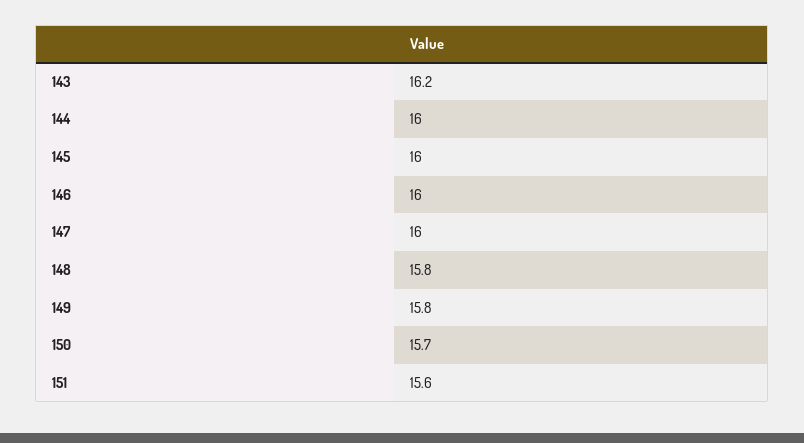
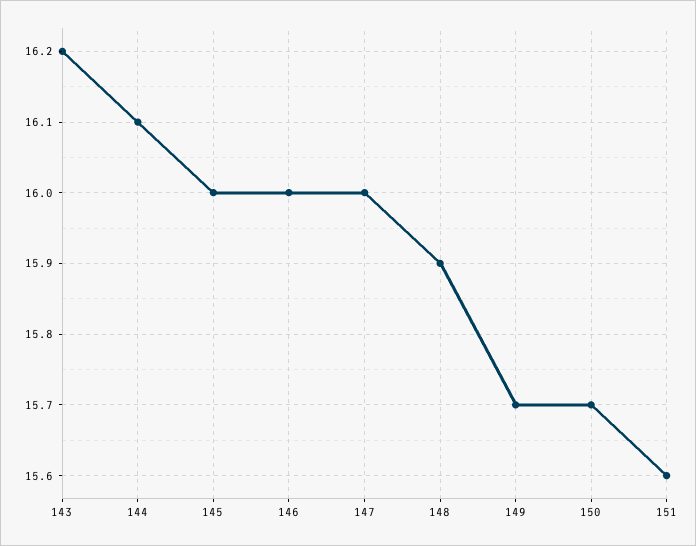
144: 16 -> 16.1
148: 15.8 -> 15.9
149: 15.8 -> 15.7

